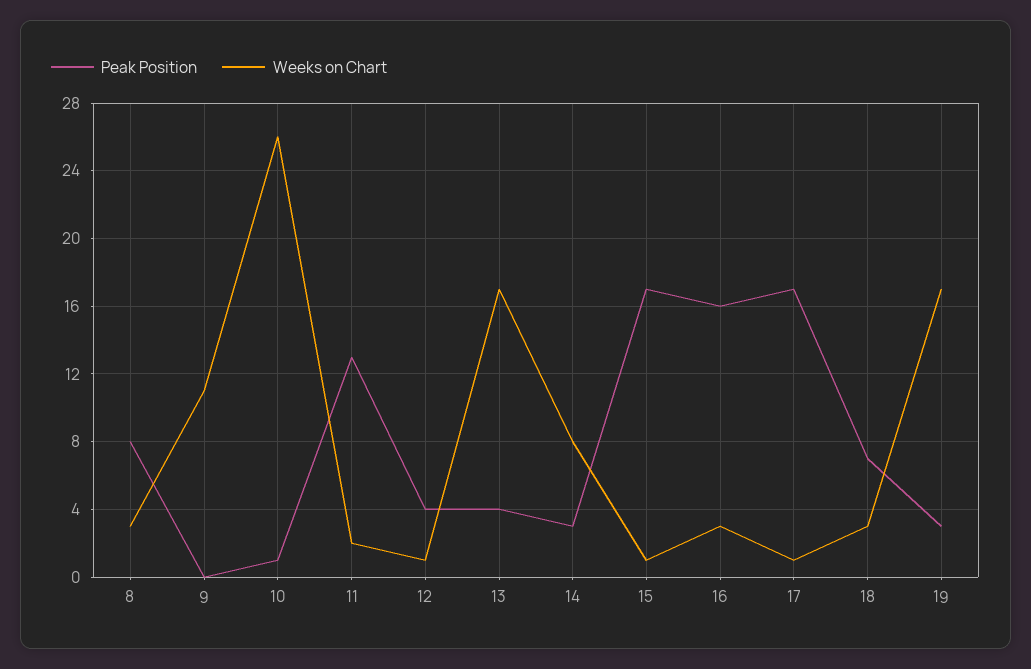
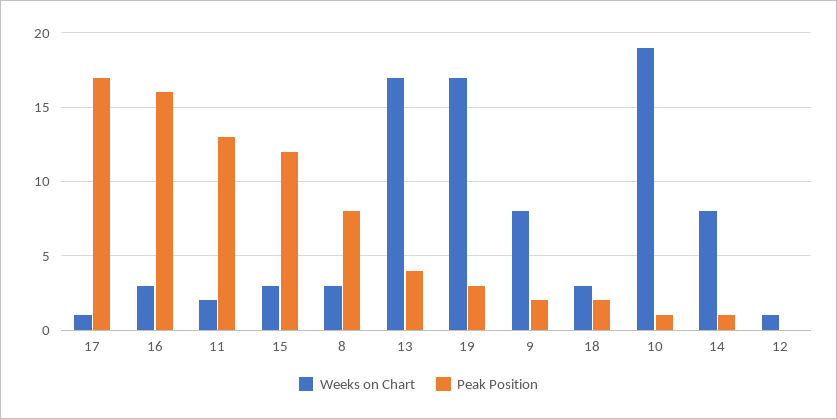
Peak Position, 9: 0 -> 2
Weeks on Chart, 9: 11 -> 8
Weeks on Chart, 10: 26 -> 19
Peak Position, 12: 4 -> 0
Peak Position, 14: 3 -> 1
Peak Position, 15: 17 -> 12
Weeks on Chart, 15: 1 -> 3
Peak Position, 18: 7 -> 2

